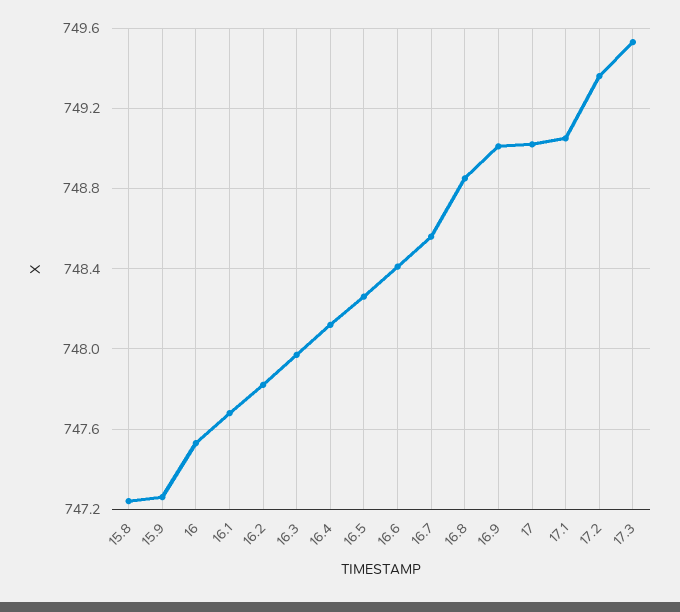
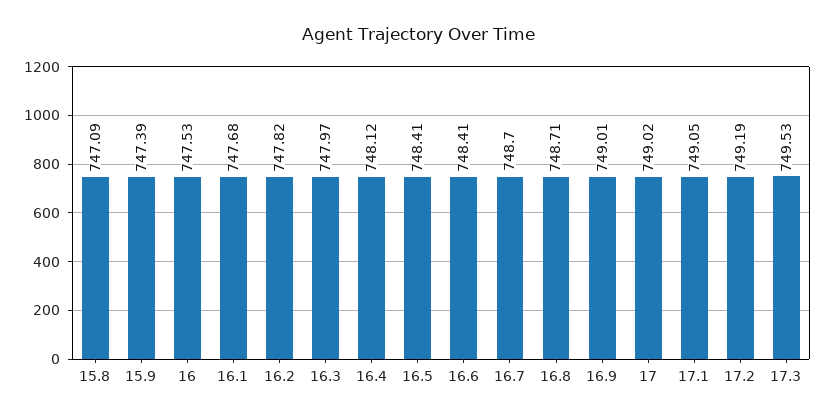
15.8: 747.25 -> 747.09
15.9: 747.25 -> 747.39
16.5: 748.25 -> 748.41
16.7: 748.55 -> 748.7
16.8: 748.85 -> 748.71
17.2: 749.35 -> 749.19

